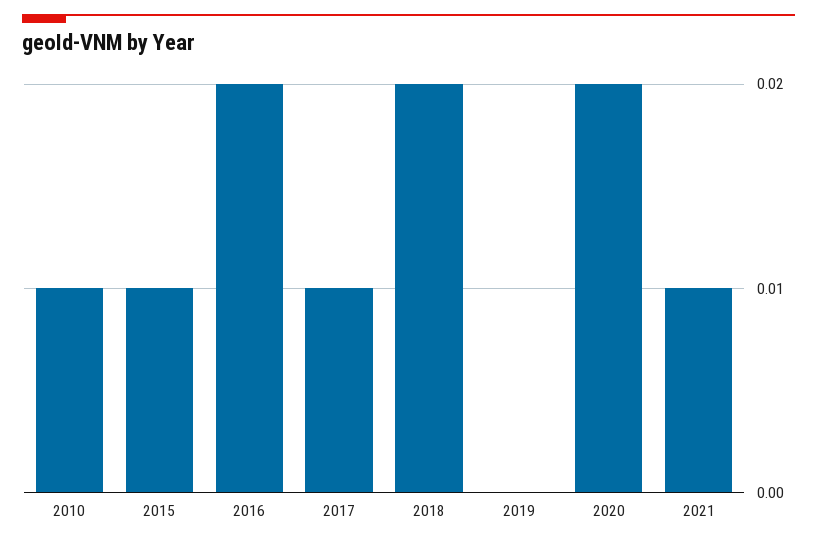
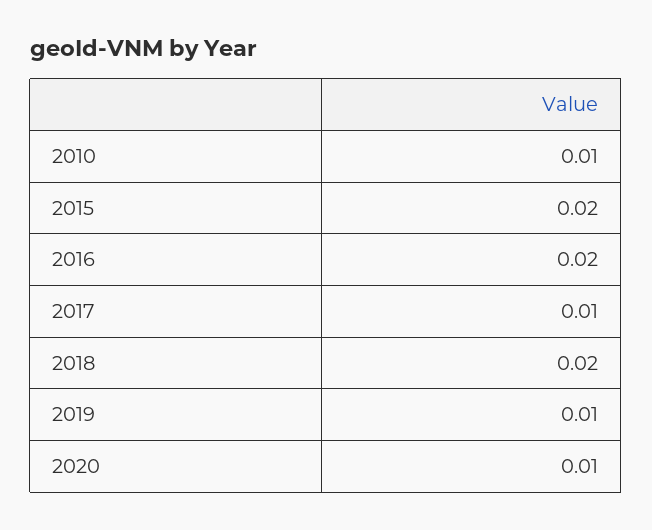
2015: 0.01 -> 0.02
2019: 0 -> 0.01
2020: 0.02 -> 0.01
2021: 0.01 -> none

